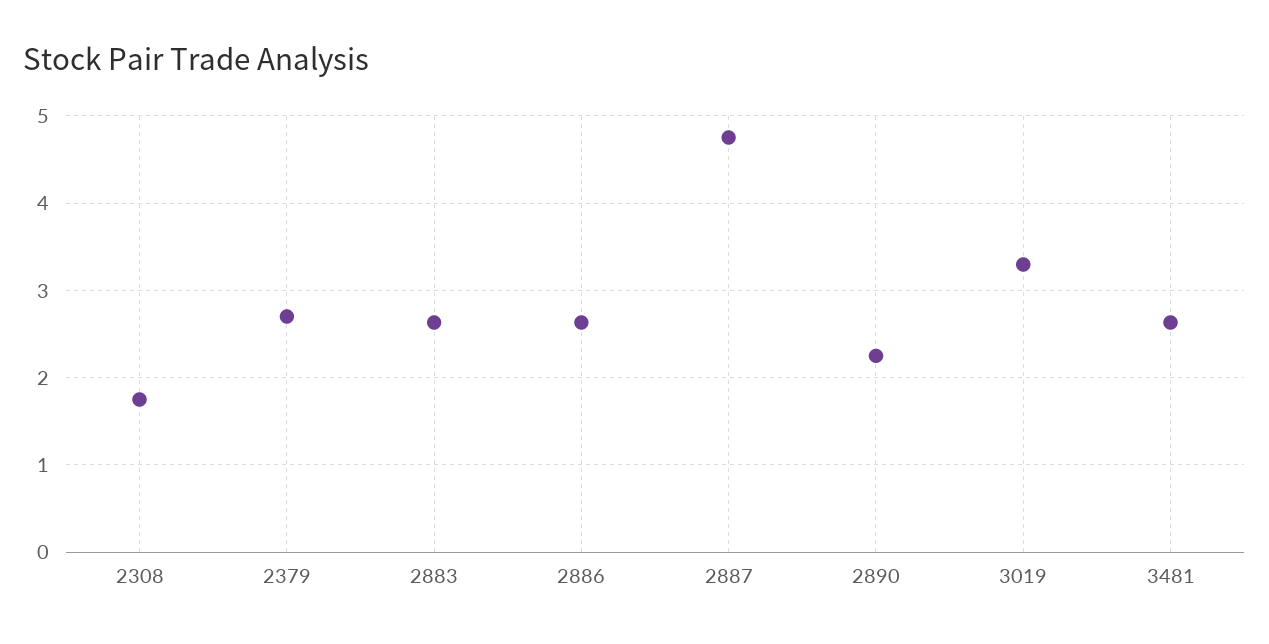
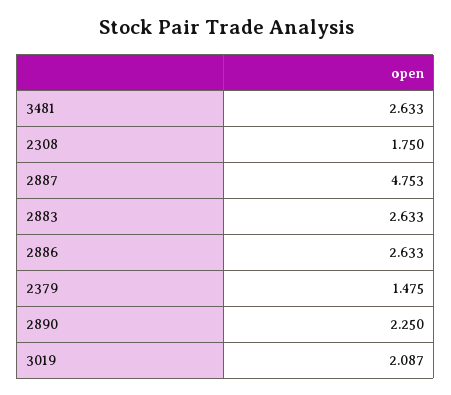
2379: 2.7 -> 1.475
3019: 3.3 -> 2.087

